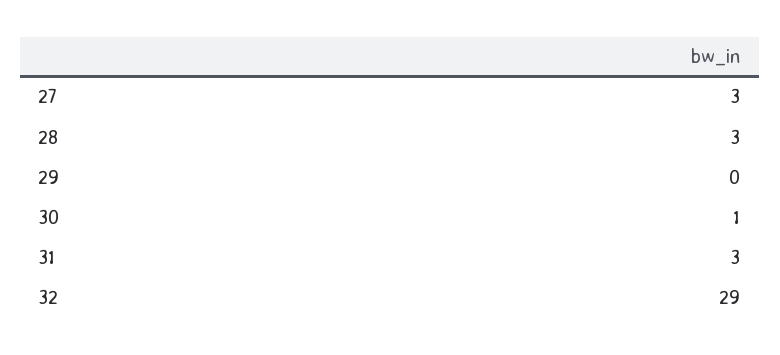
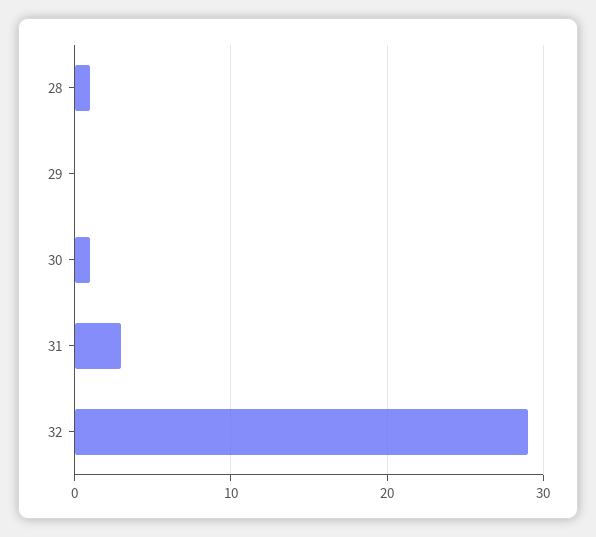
27: 3 -> none
28: 3 -> 1

